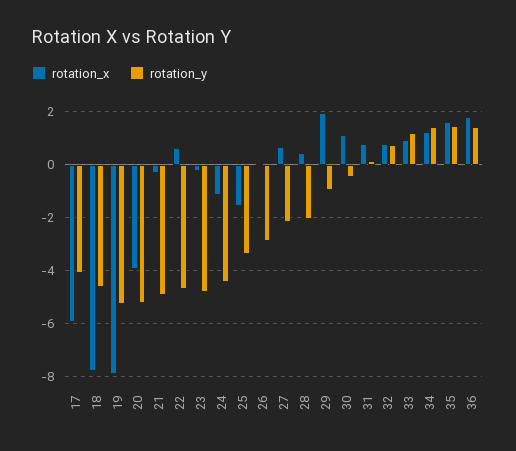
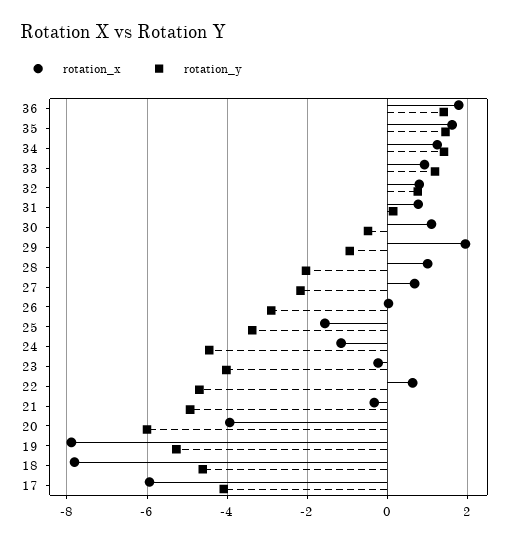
rotation_y, 20: -5.25 -> -6
rotation_y, 23: -4.75 -> -4
rotation_x, 28: 0.5 -> 1

